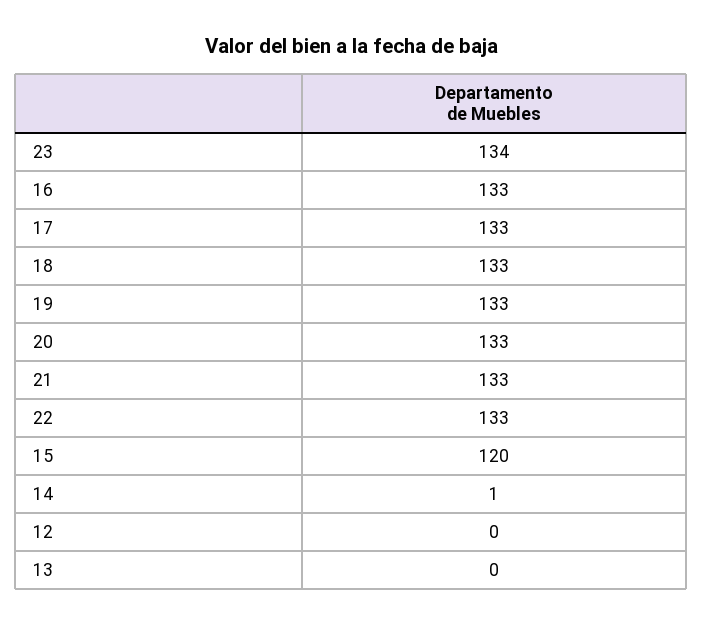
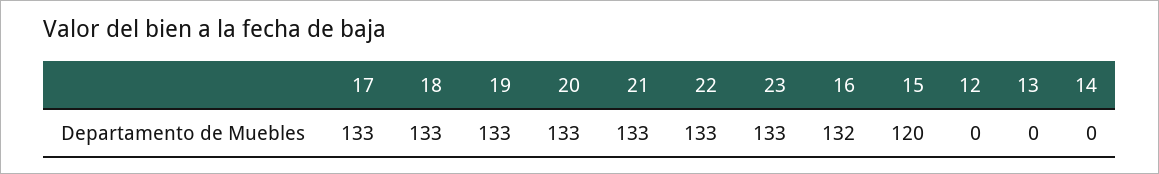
23: 134 -> 133
16: 133 -> 132
14: 1 -> 0

